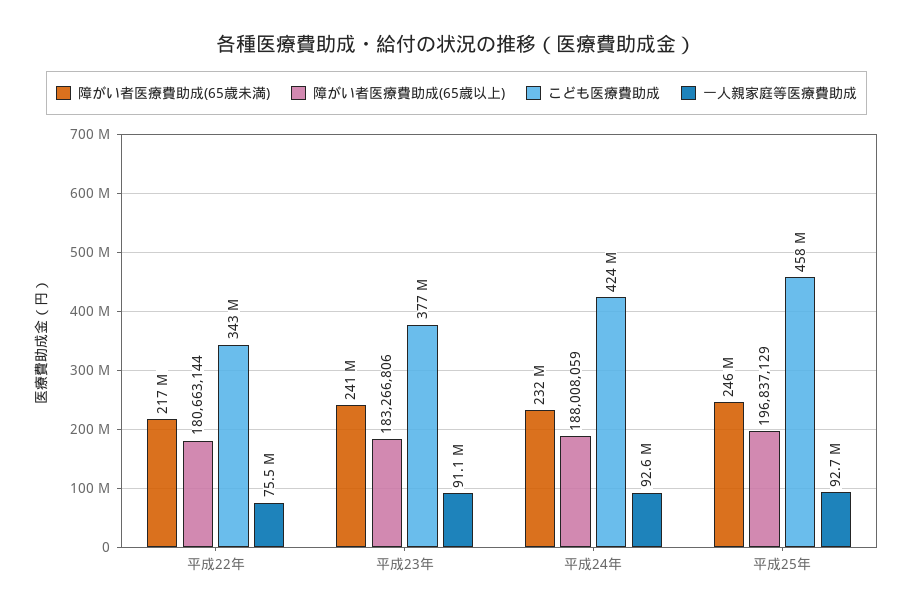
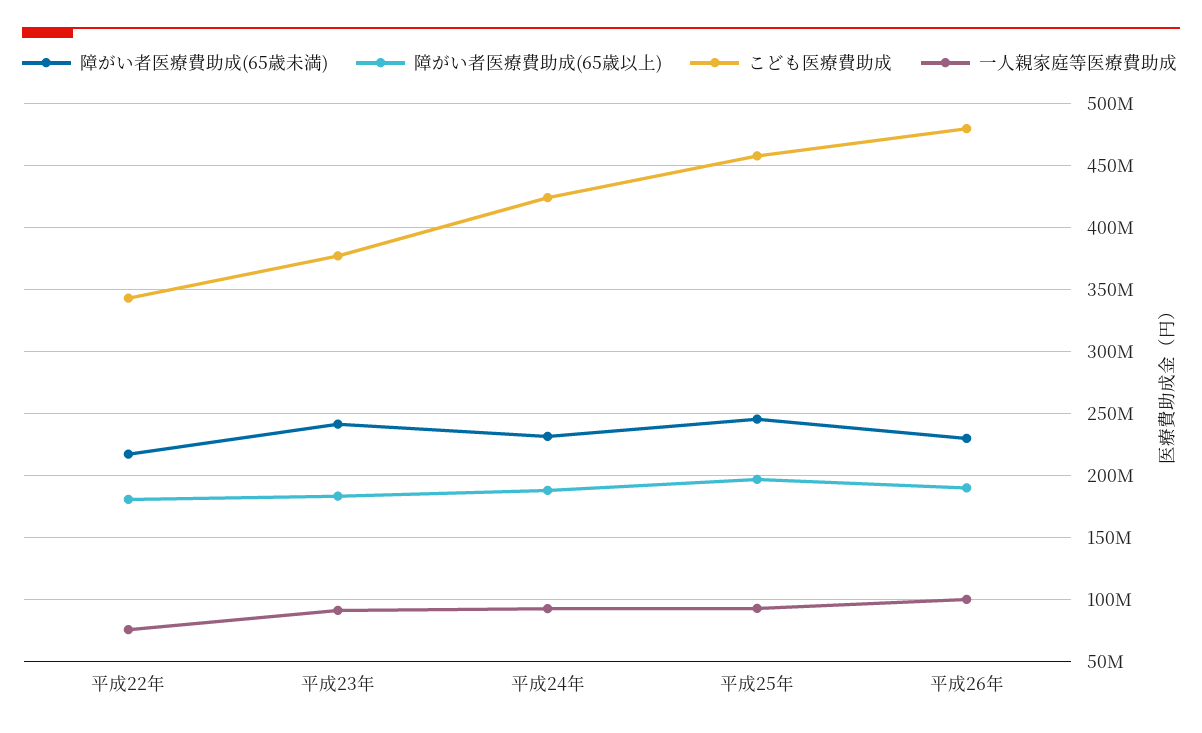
障がい者医療費助成(65歳未満), 平成26年: none -> 230000000
障がい者医療費助成(65歳以上), 平成26年: none -> 190000000
こども医療費助成, 平成26年: none -> 480000000
一人親家庭等医療費助成, 平成26年: none -> 100000000

